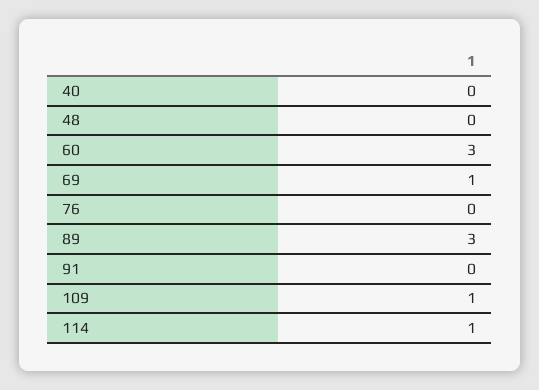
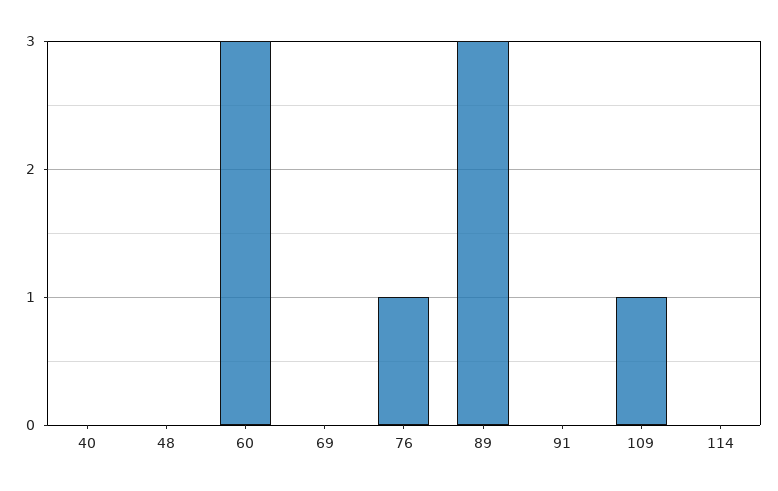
69: 1 -> 0
76: 0 -> 1
114: 1 -> 0

